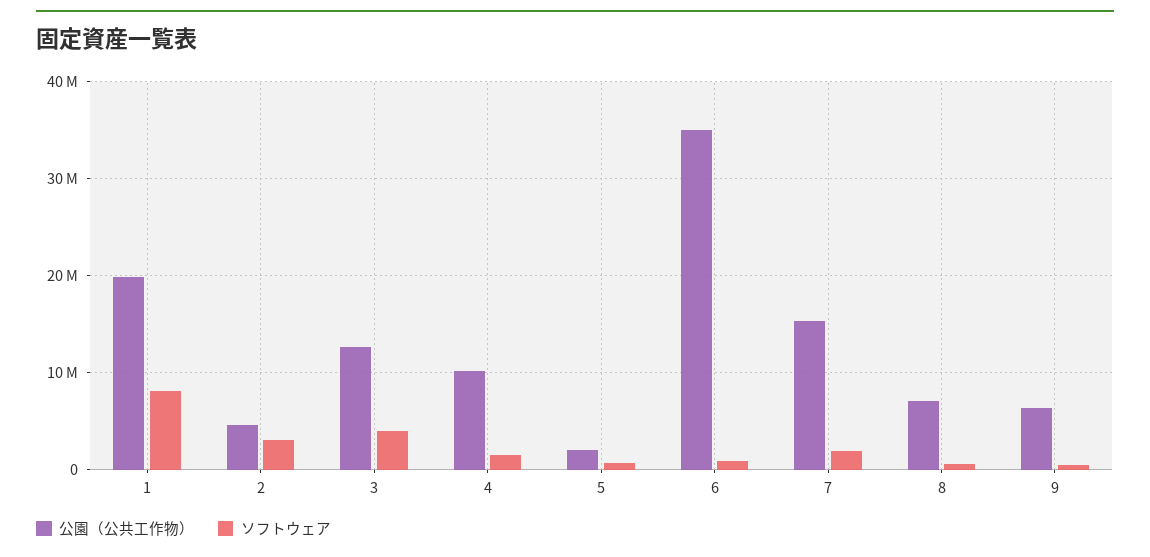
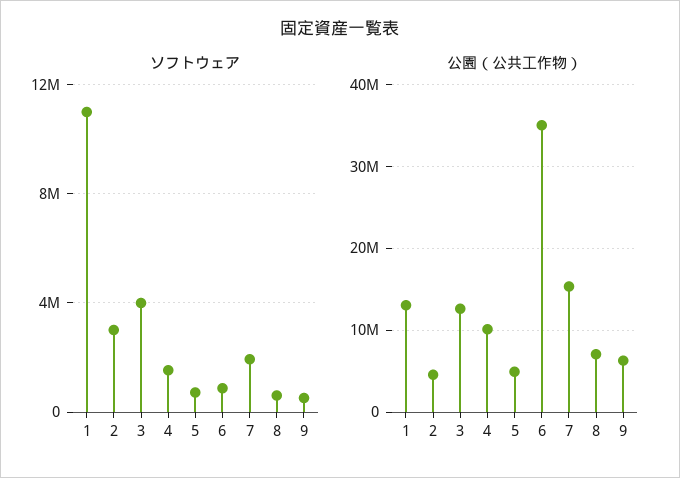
公園（公共工作物）, 1: 20000000 -> 13000000
ソフトウェア, 1: 8000000 -> 11000000
公園（公共工作物）, 5: 2000000 -> 5000000

